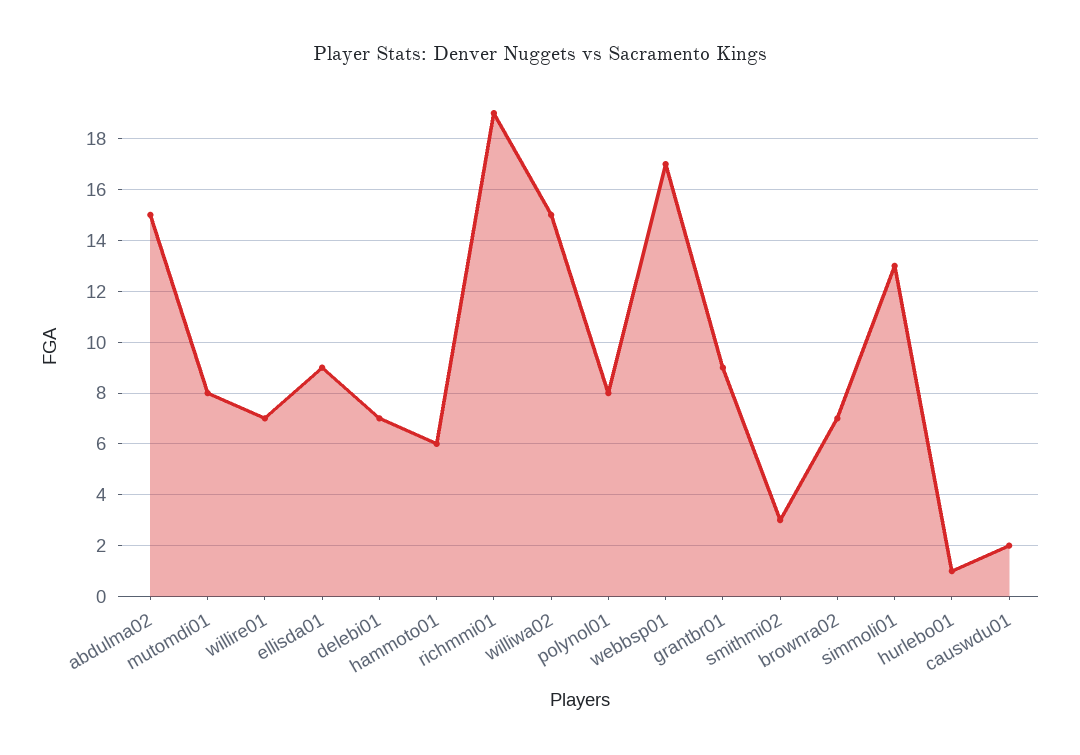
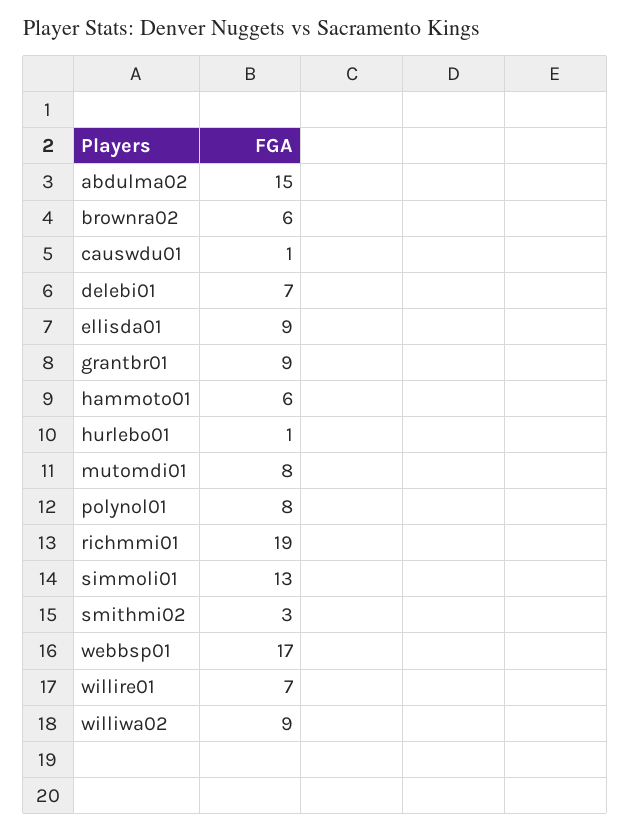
williwa02: 15 -> 9
brownra02: 7 -> 6
causwdu01: 2 -> 1

